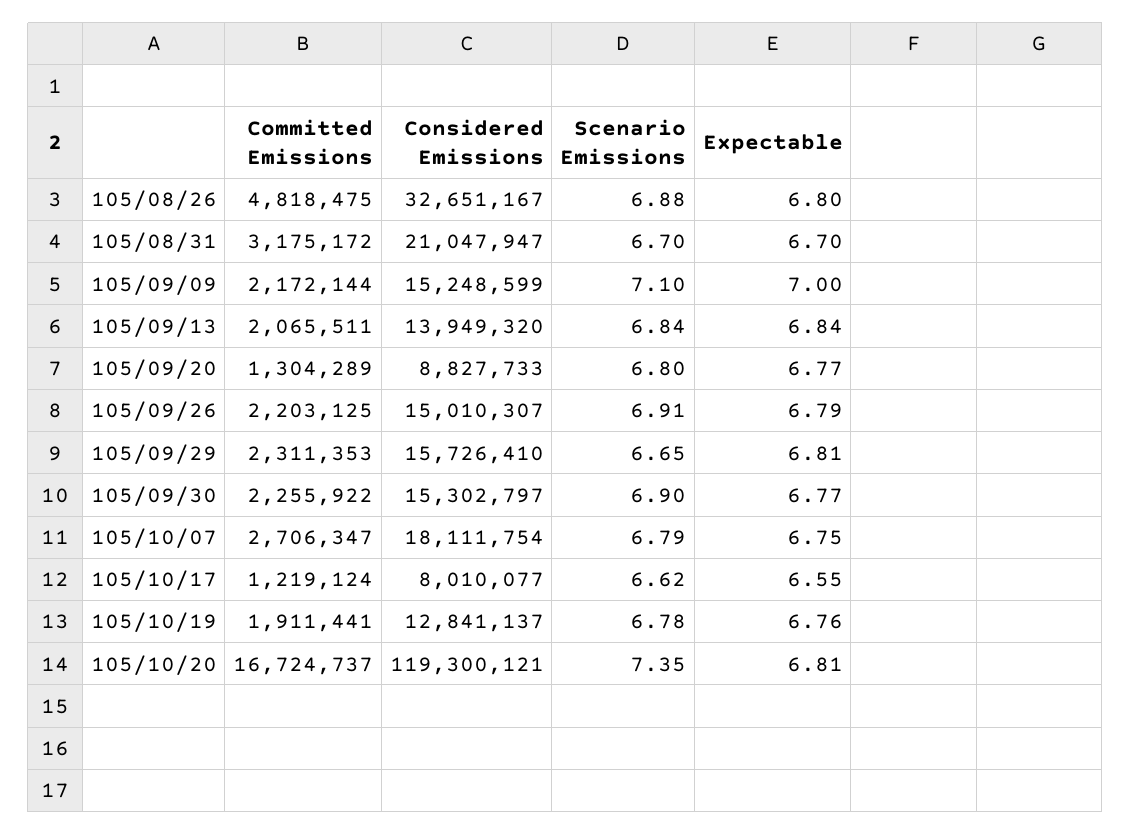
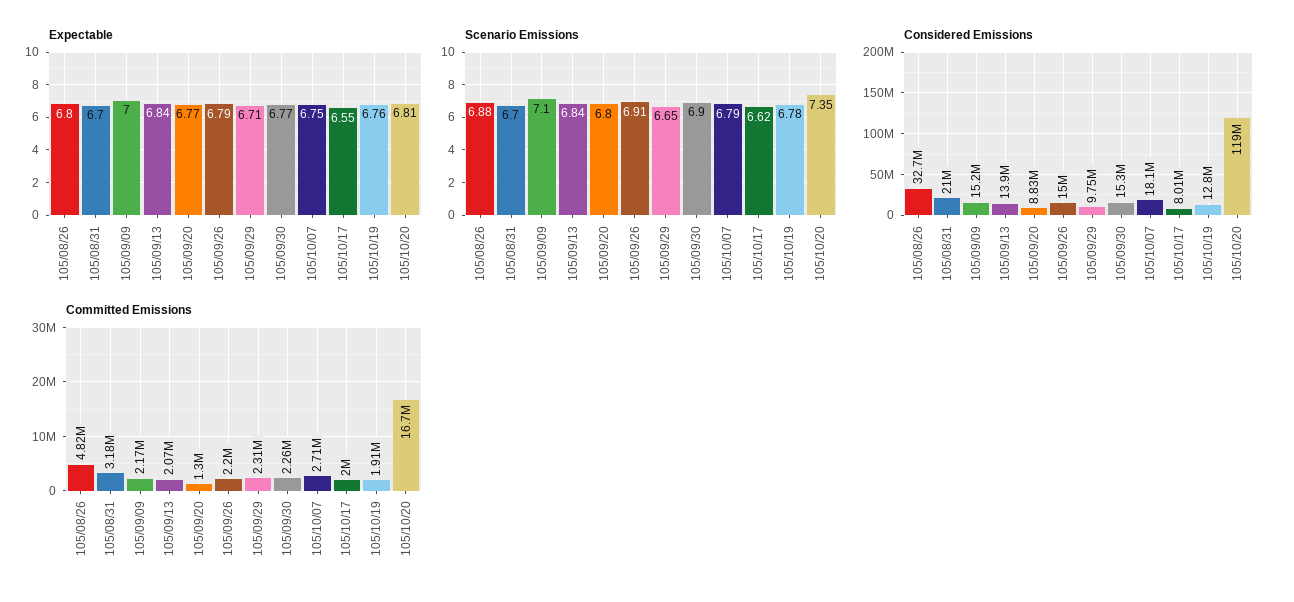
Considered Emissions, 105/09/29: 15726410 -> 9750000
Expectable, 105/09/29: 6.81 -> 6.71
Committed Emissions, 105/10/17: 1219124 -> 2000000

